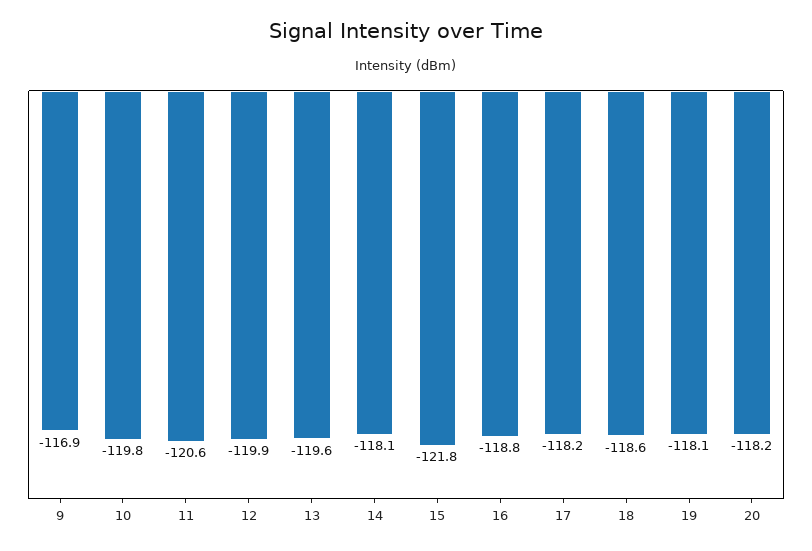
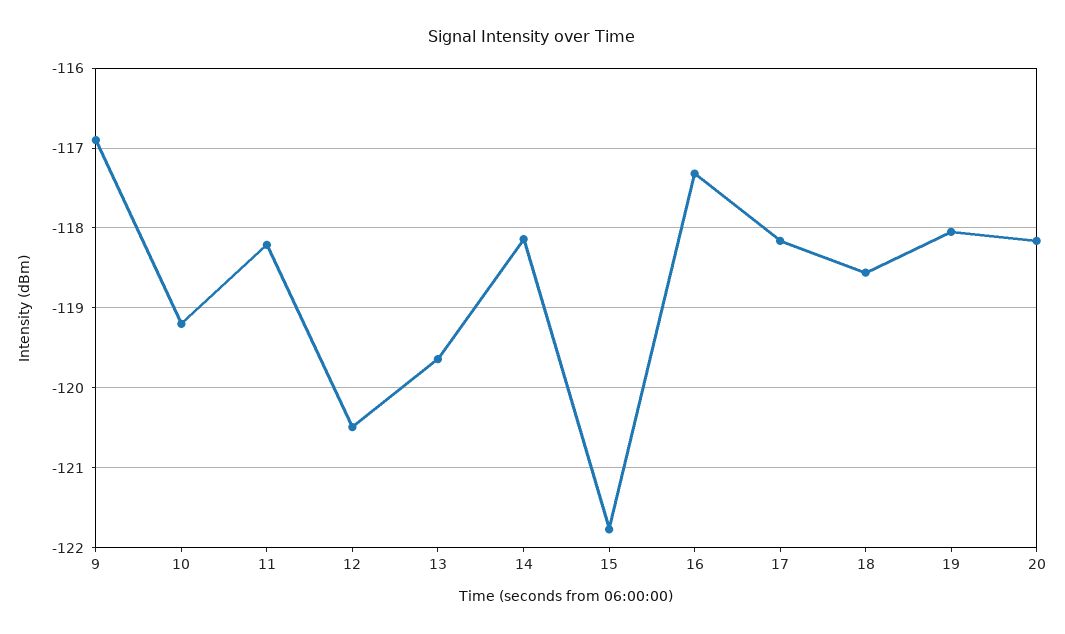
10: -119.8 -> -119.2
11: -120.6 -> -118.2
12: -119.9 -> -120.5
16: -118.8 -> -117.3

